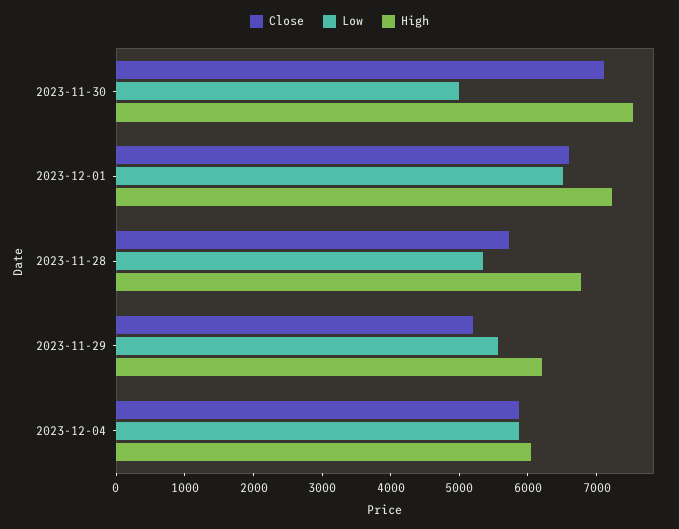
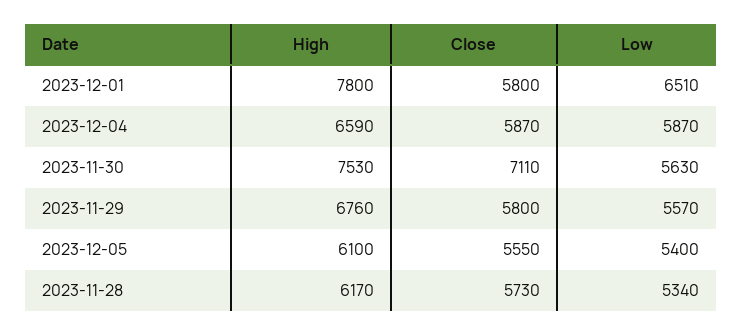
Low, 2023-11-30: 5000 -> 5630
Close, 2023-12-01: 6600 -> 5800
High, 2023-12-01: 7200 -> 7800
High, 2023-11-28: 6800 -> 6170
Close, 2023-11-29: 5200 -> 5800
High, 2023-11-29: 6200 -> 6760
High, 2023-12-04: 6000 -> 6590
High, 2023-12-05: none -> 6100
Close, 2023-12-05: none -> 5550
Low, 2023-12-05: none -> 5400

